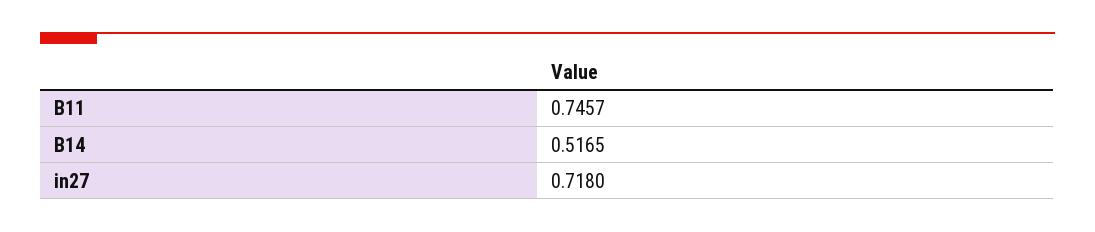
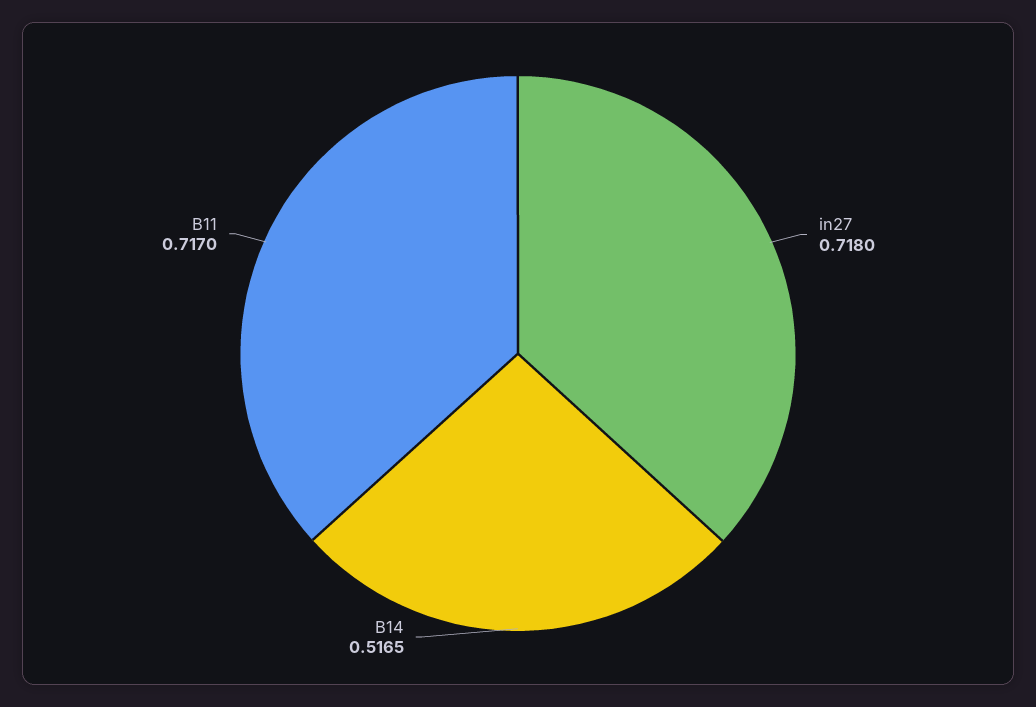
B11: 0.7457 -> 0.717

